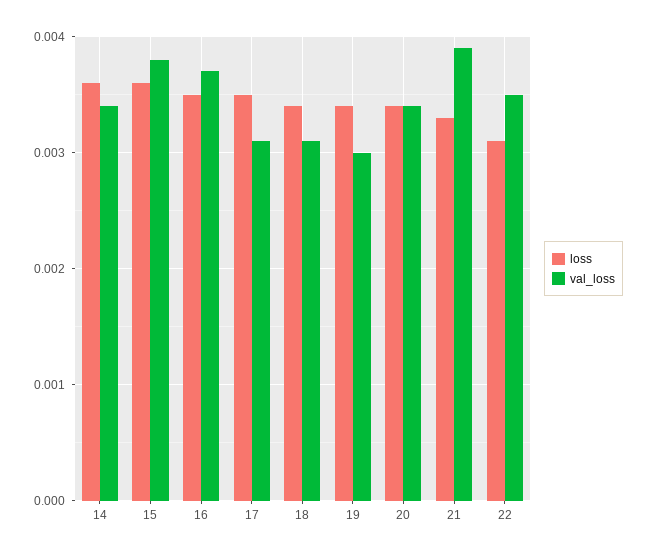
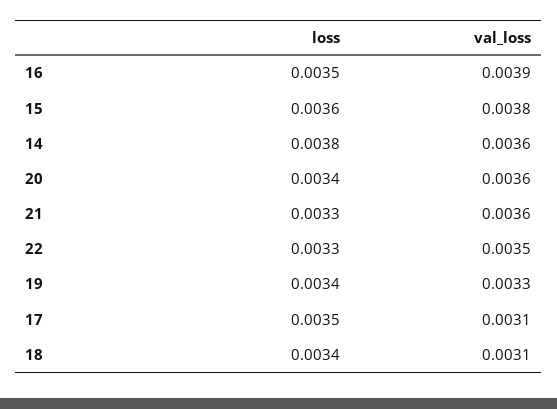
loss, 14: 0.0036 -> 0.0038
val_loss, 14: 0.0034 -> 0.0036
val_loss, 16: 0.0037 -> 0.0039
val_loss, 19: 0.003 -> 0.0033
val_loss, 20: 0.0034 -> 0.0036
val_loss, 21: 0.0039 -> 0.0036
loss, 22: 0.0031 -> 0.0033

